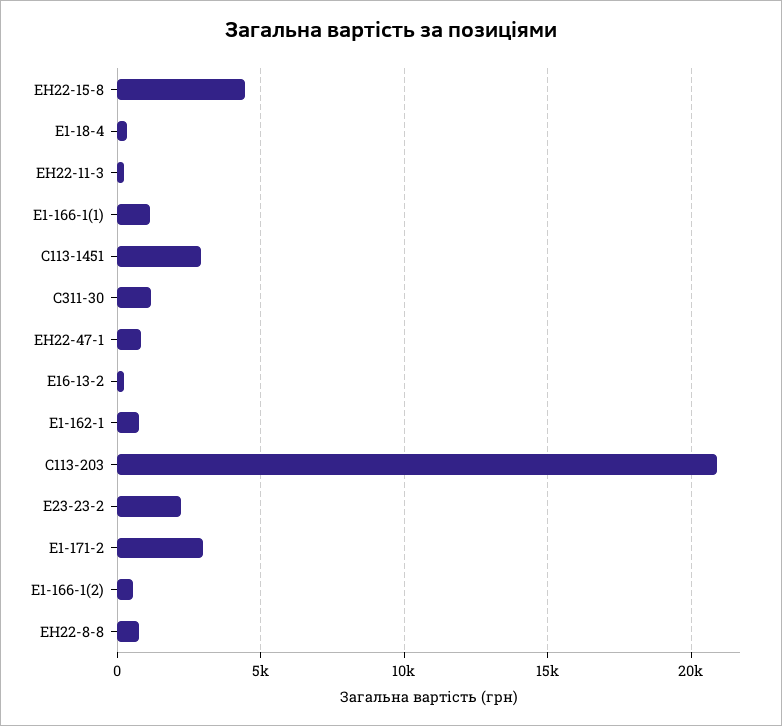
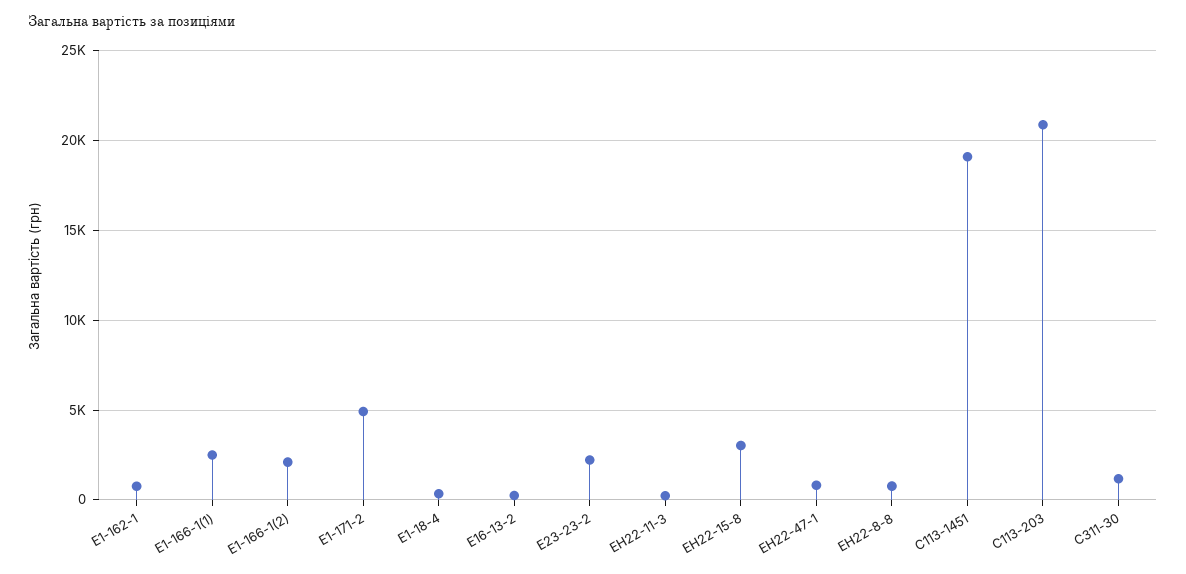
ЕН22-15-8: 4500 -> 3000
Е1-166-1(1): 1000 -> 2500
С113-1451: 3000 -> 19000
Е1-171-2: 3000 -> 5000
Е1-166-1(2): 500 -> 2000

